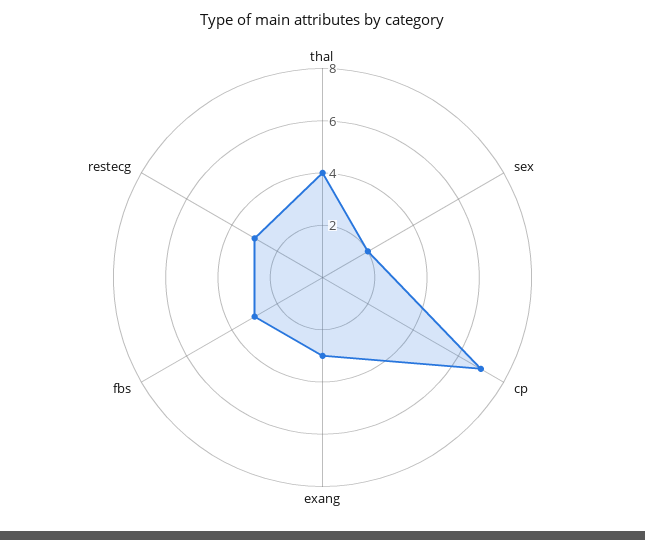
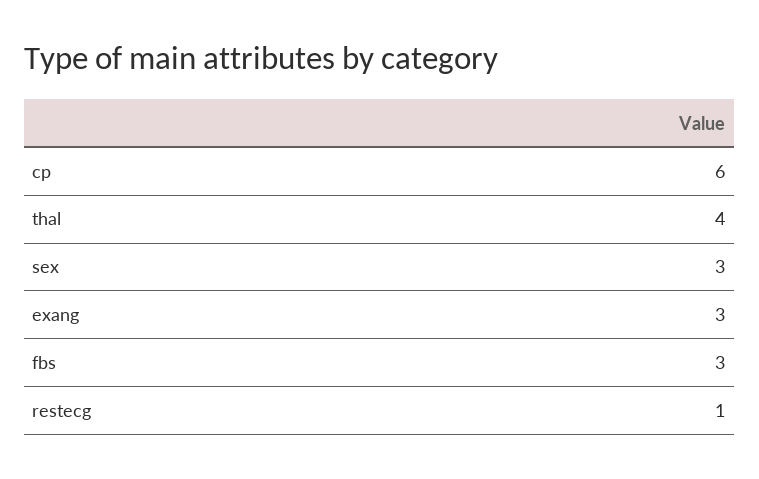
sex: 2 -> 3
cp: 7 -> 6
restecg: 3 -> 1

